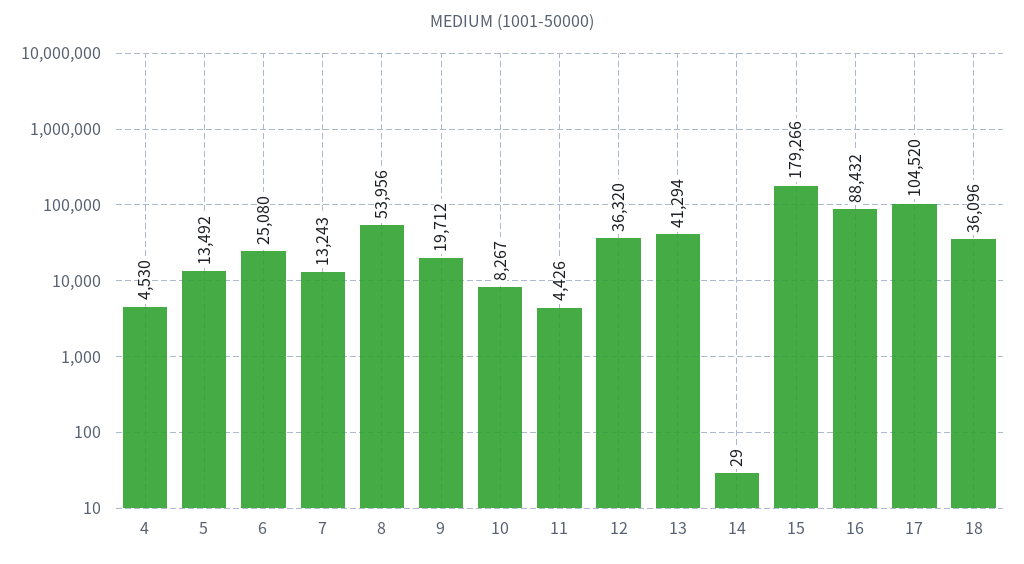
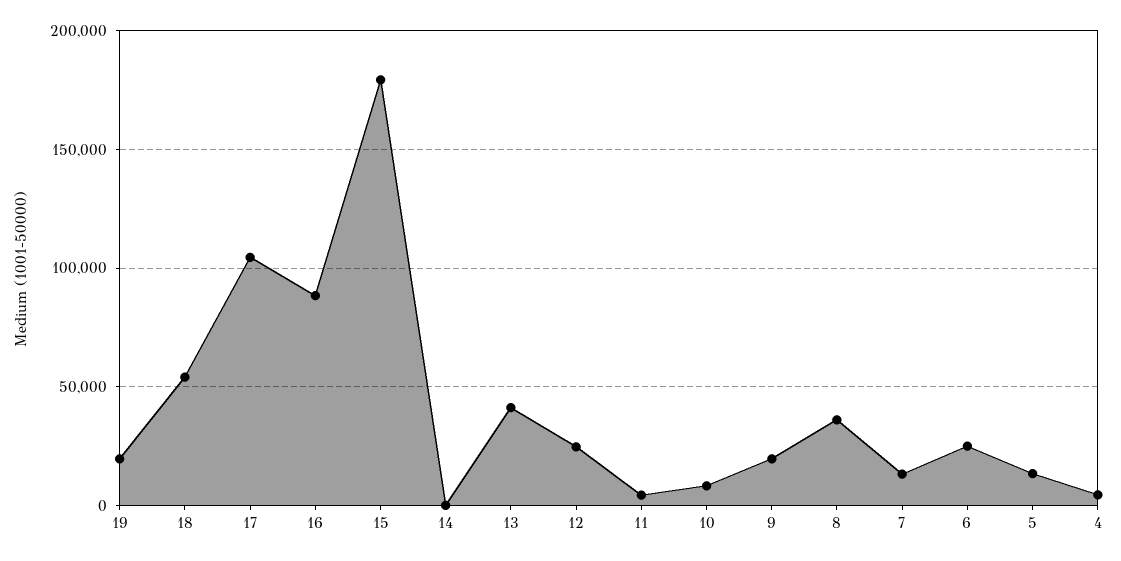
8: 53956 -> 35000
12: 36320 -> 25000
18: 36096 -> 55000
19: none -> 20000

